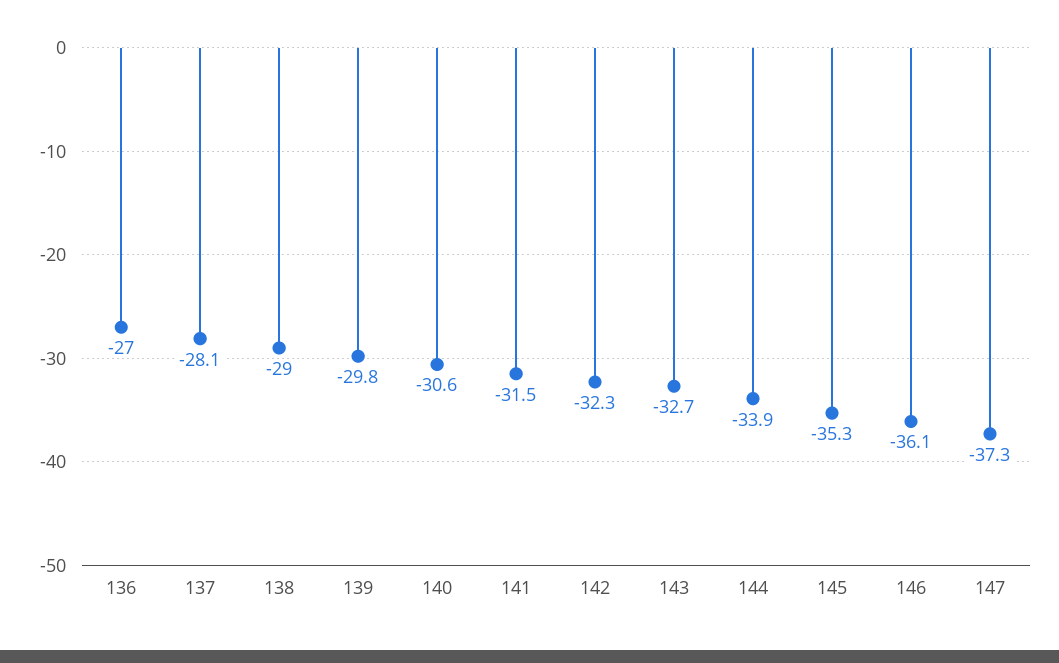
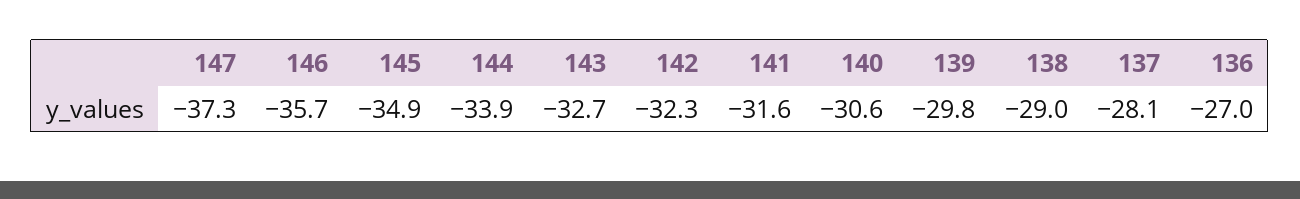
141: -31.5 -> -31.6
145: -35.3 -> -34.9
146: -36.1 -> -35.7

